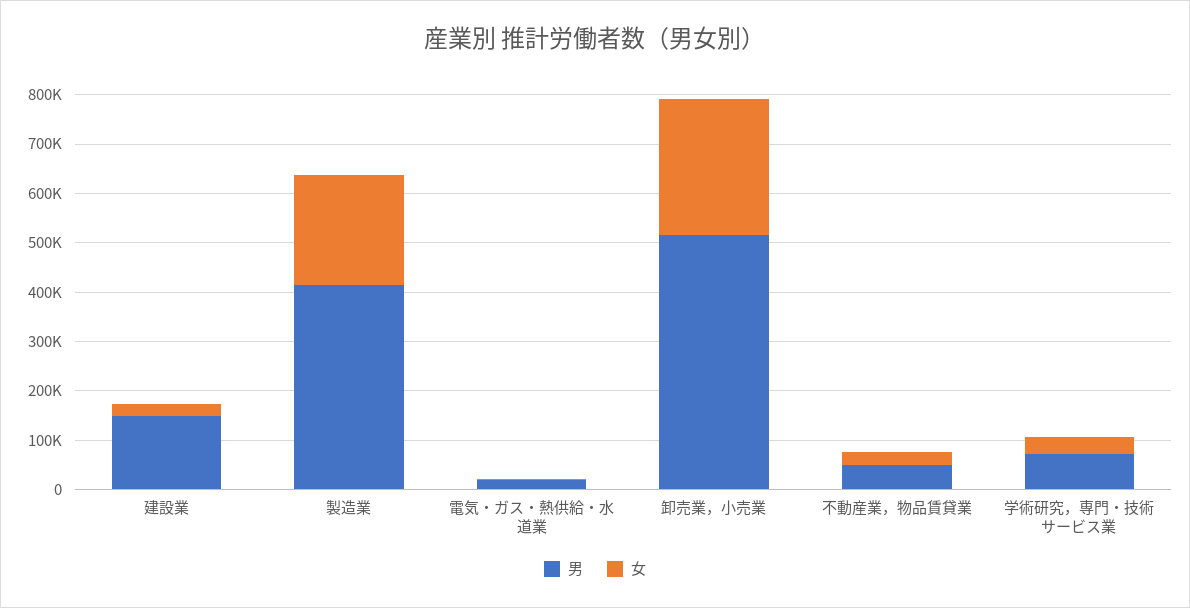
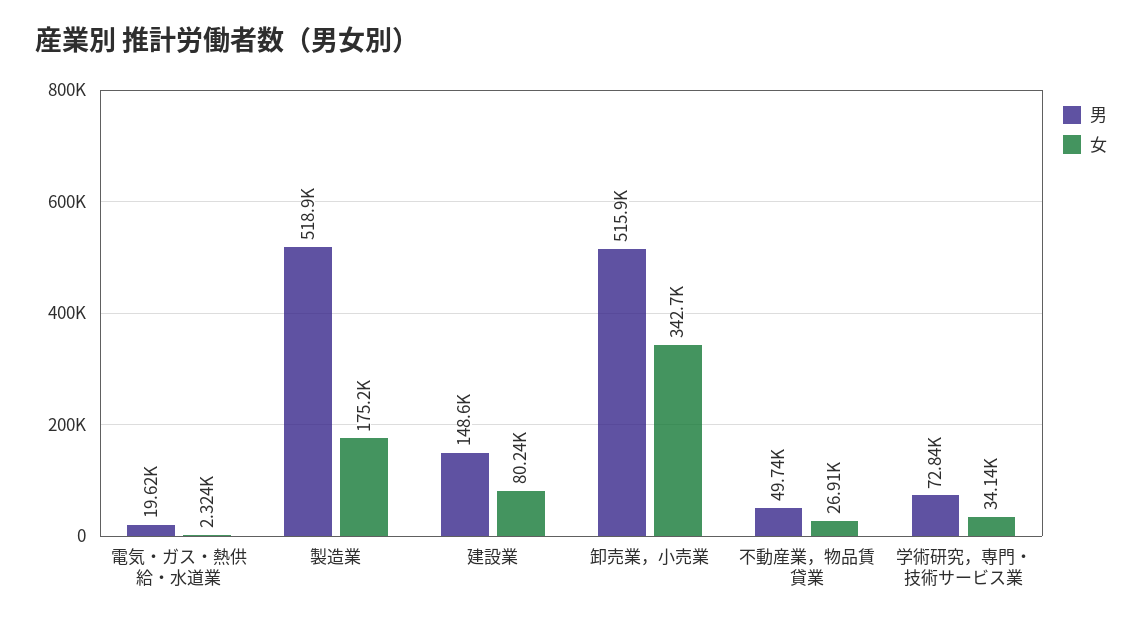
女, 建設業: 20000 -> 80240
男, 製造業: 420000 -> 518900
女, 製造業: 220000 -> 175200
女, 卸売業，小売業: 280000 -> 342700

